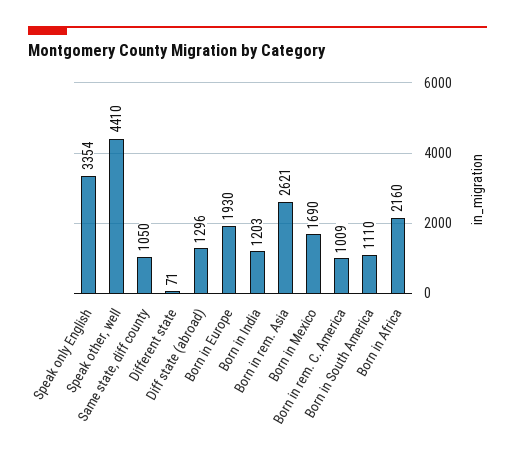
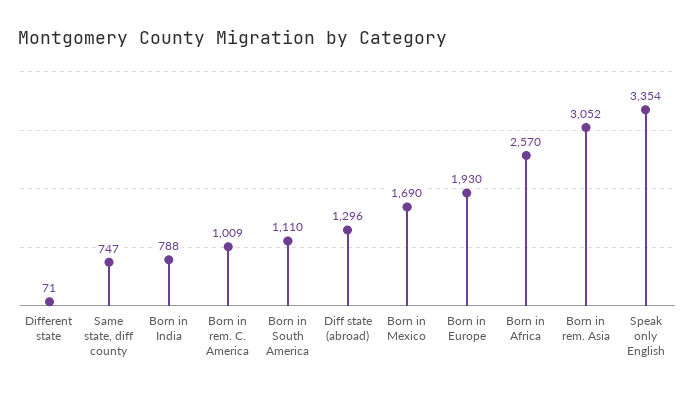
Speak other, well: 4410 -> none
Same state, diff county: 1050 -> 747
Born in India: 1203 -> 788
Born in rem. Asia: 2621 -> 3052
Born in Africa: 2160 -> 2570

